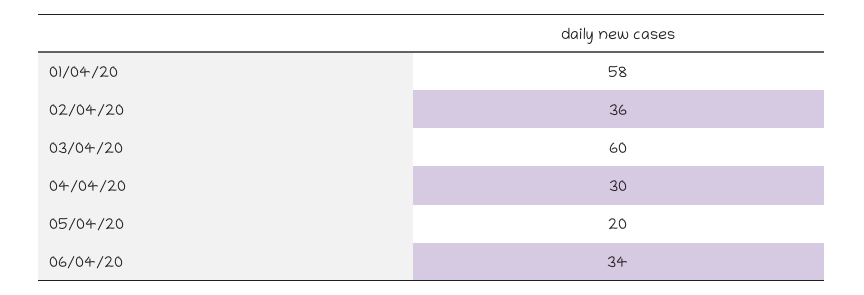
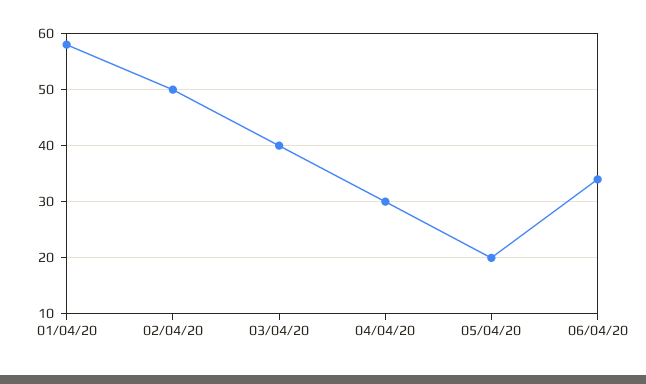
02/04/20: 36 -> 50
03/04/20: 60 -> 40

